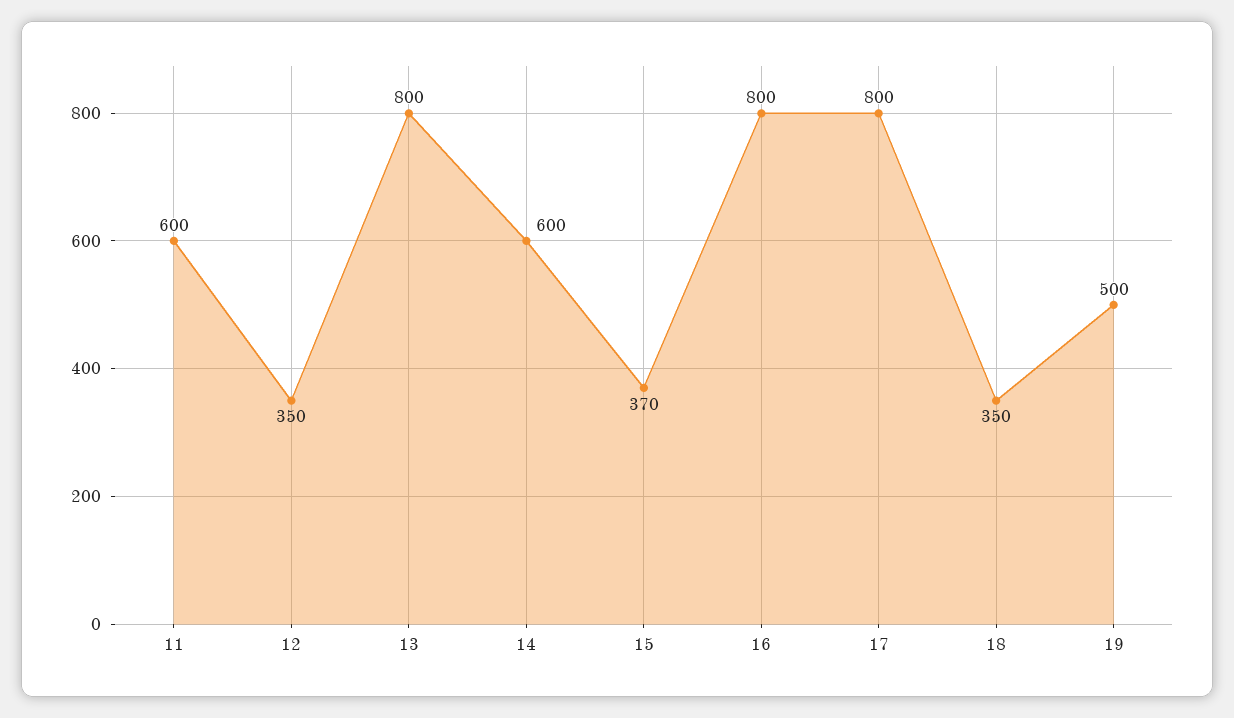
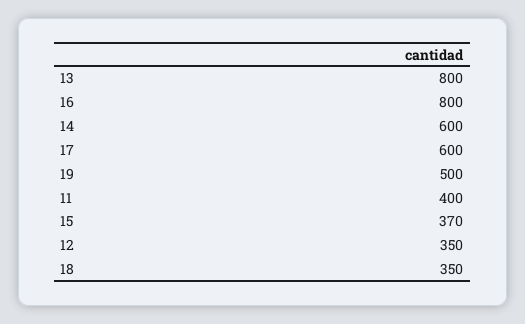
11: 600 -> 400
17: 800 -> 600

